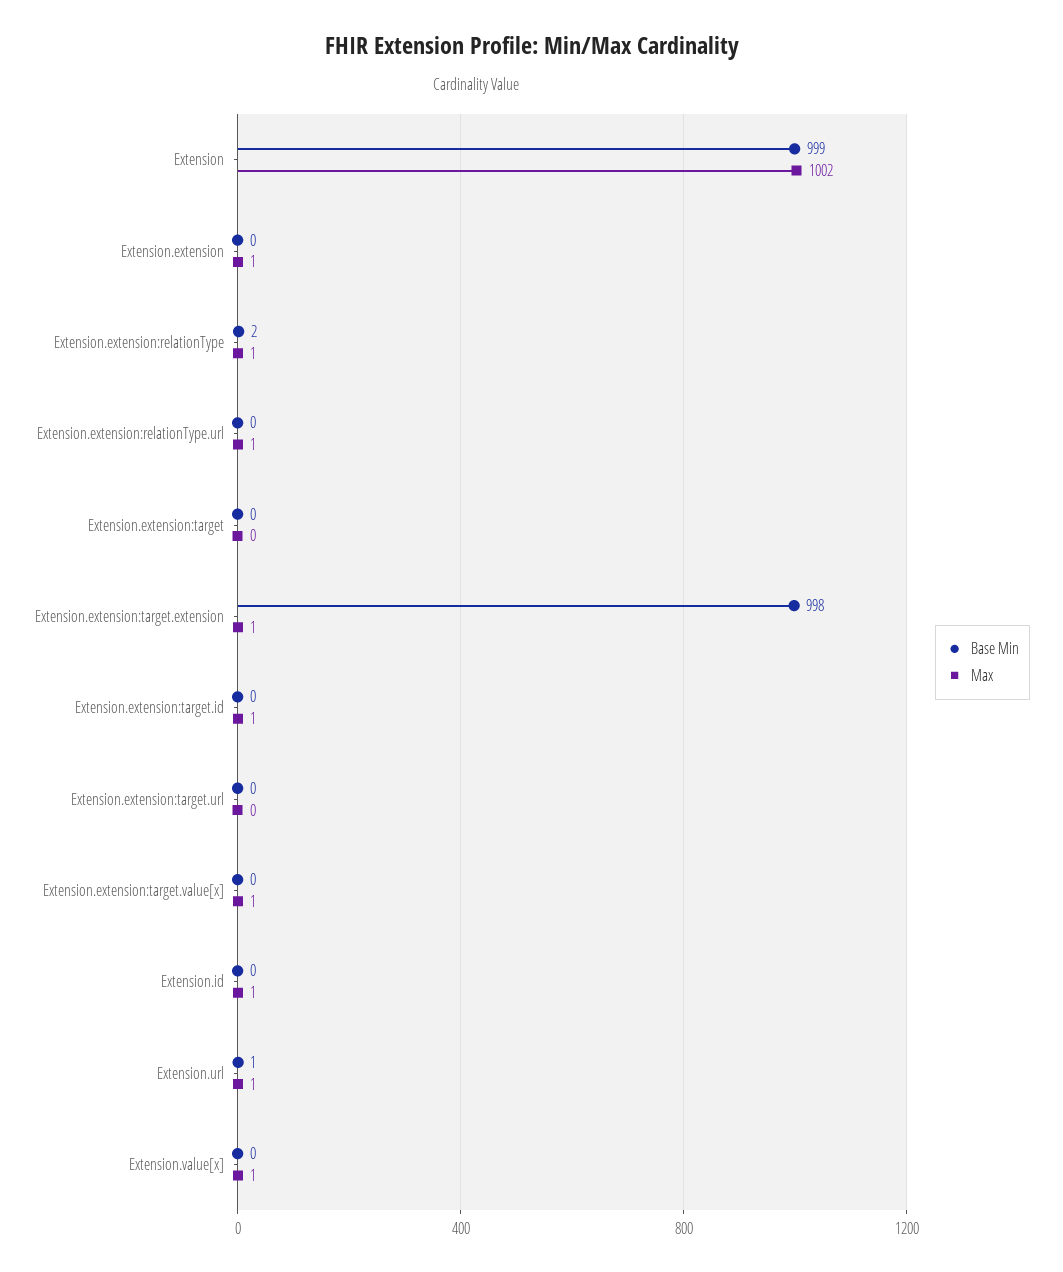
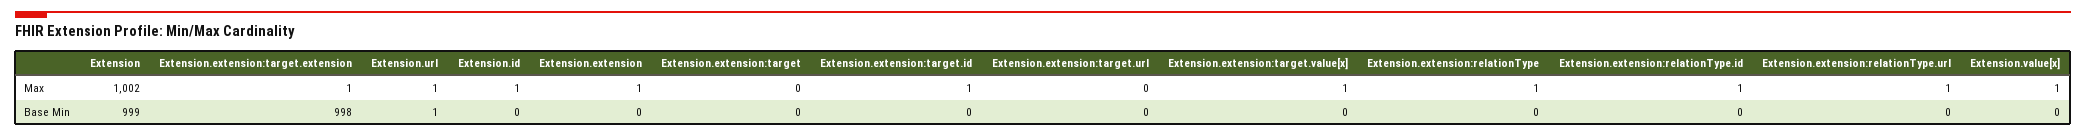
Base Min, Extension.extension:relationType: 2 -> 0
Max, Extension.extension:relationType.id: none -> 1
Base Min, Extension.extension:relationType.id: none -> 0

